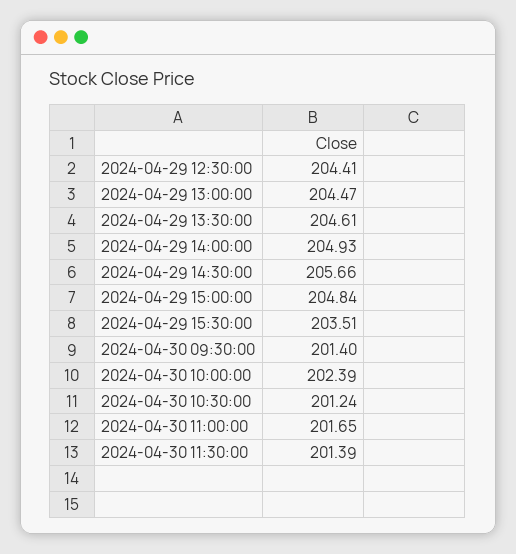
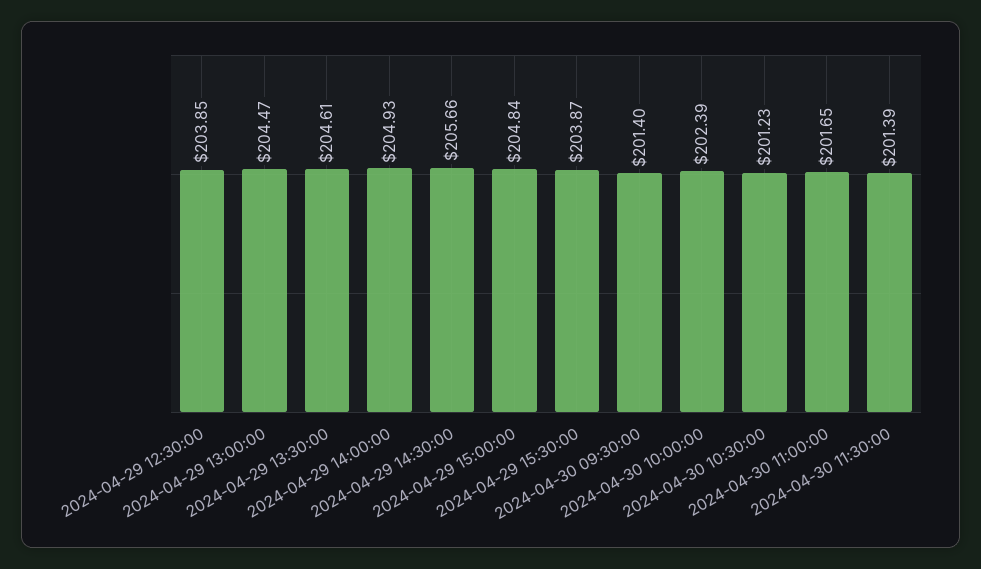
2024-04-29 12:30:00: 204.41 -> 203.85
2024-04-29 15:30:00: 203.51 -> 203.87
2024-04-30 10:30:00: 201.24 -> 201.23

